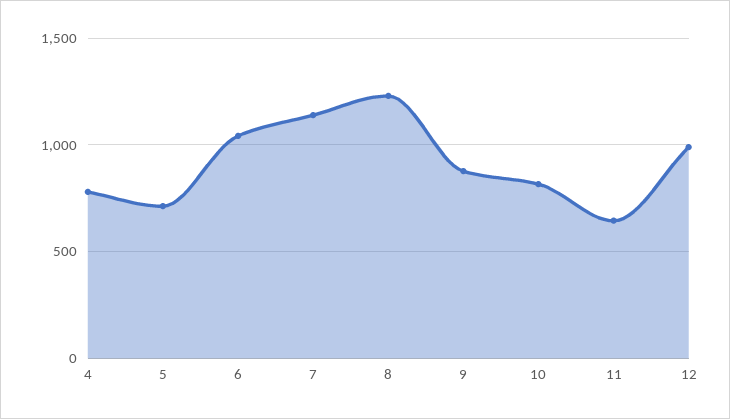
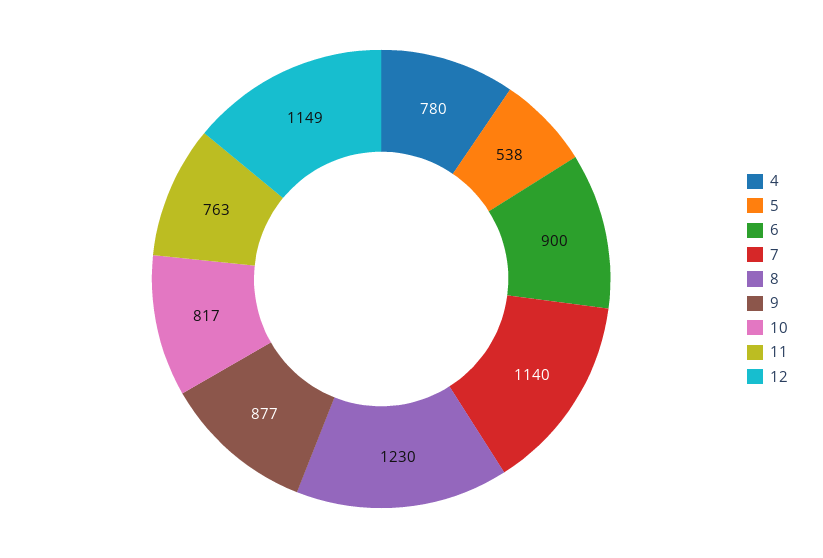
5: 700 -> 538
6: 1050 -> 900
11: 650 -> 763
12: 1000 -> 1149

